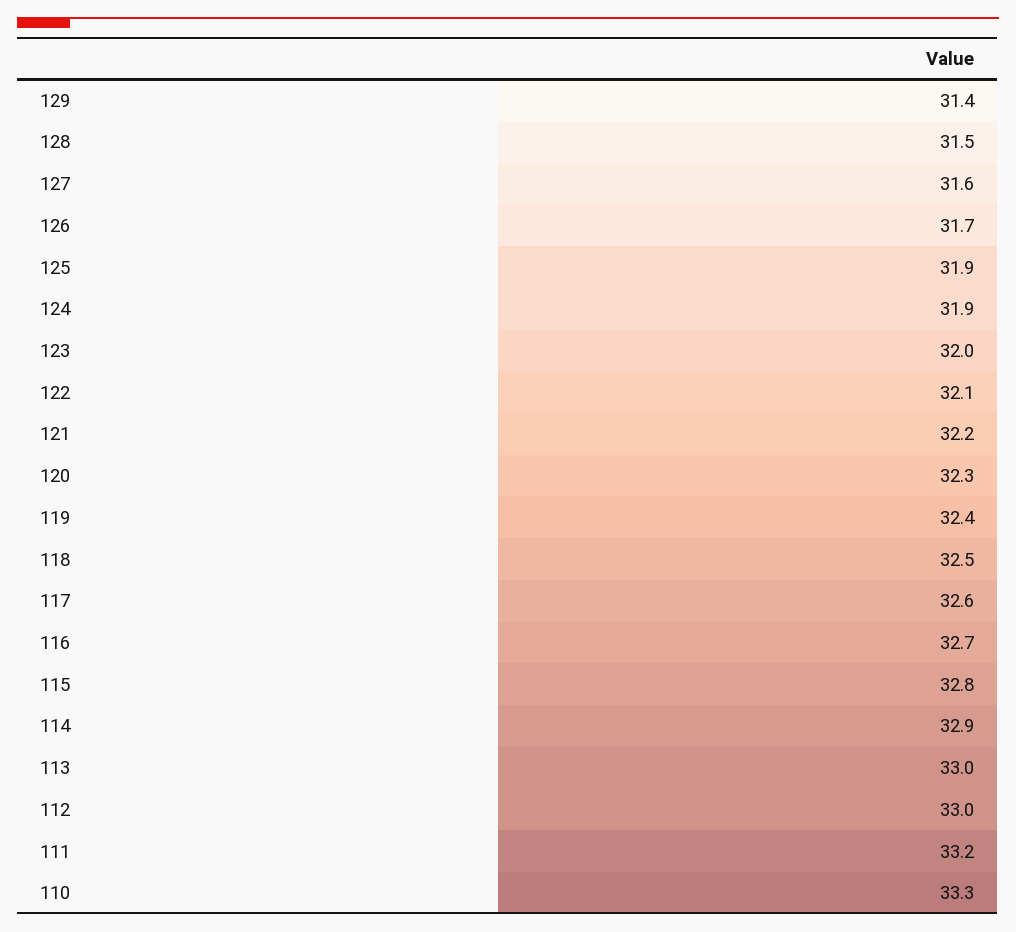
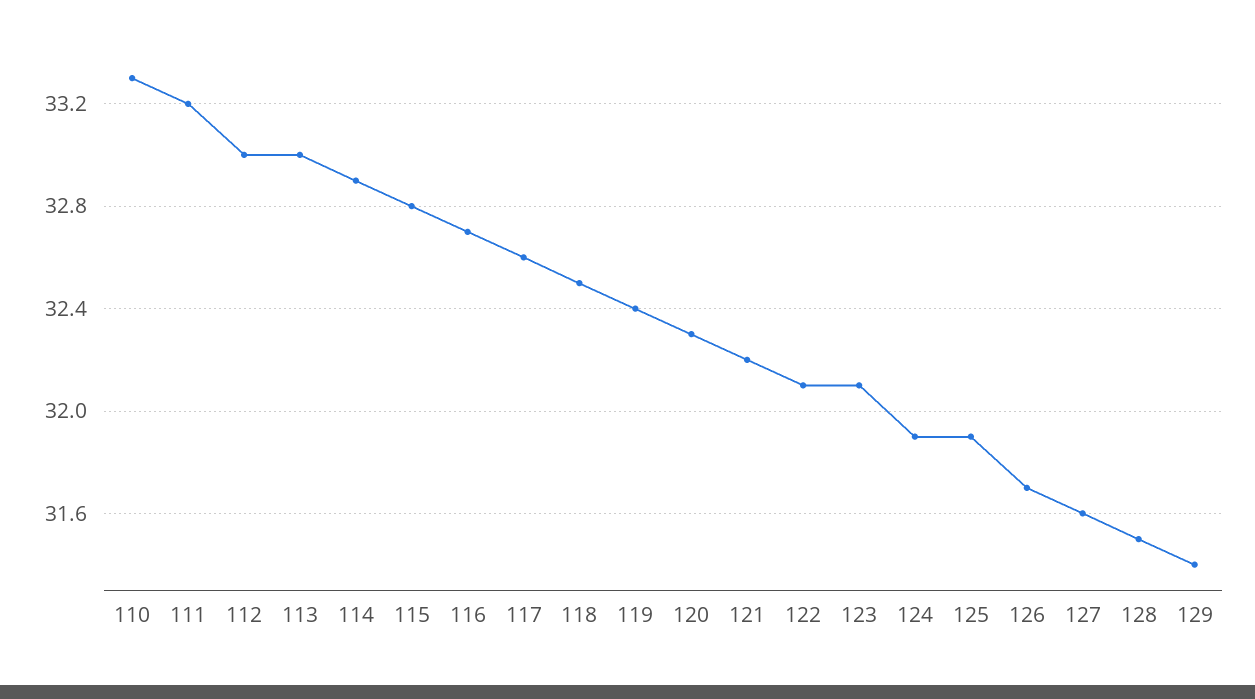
123: 32 -> 32.1

